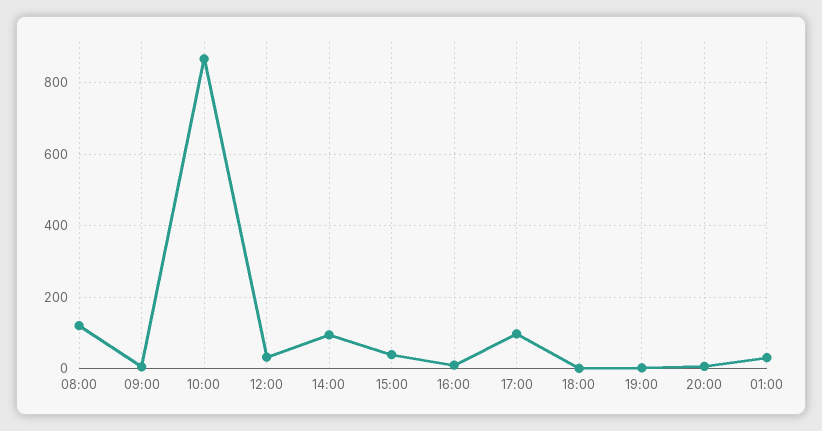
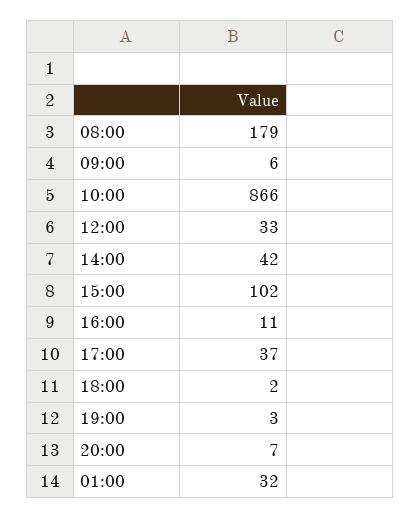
08:00: 120 -> 179
14:00: 100 -> 42
15:00: 40 -> 102
17:00: 100 -> 37

